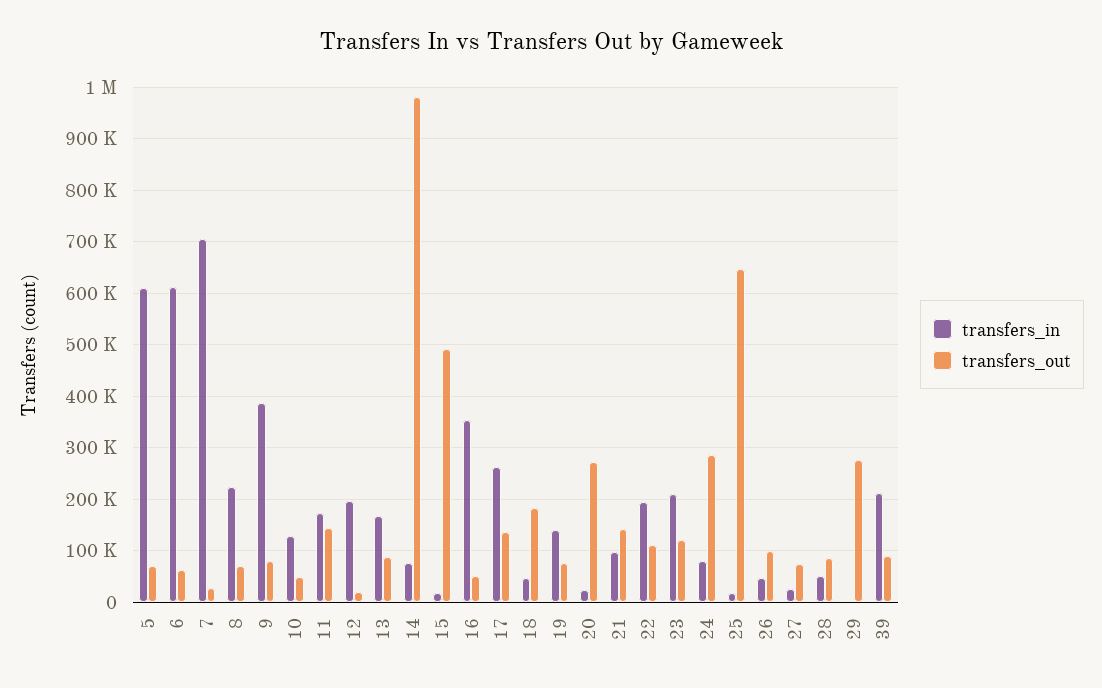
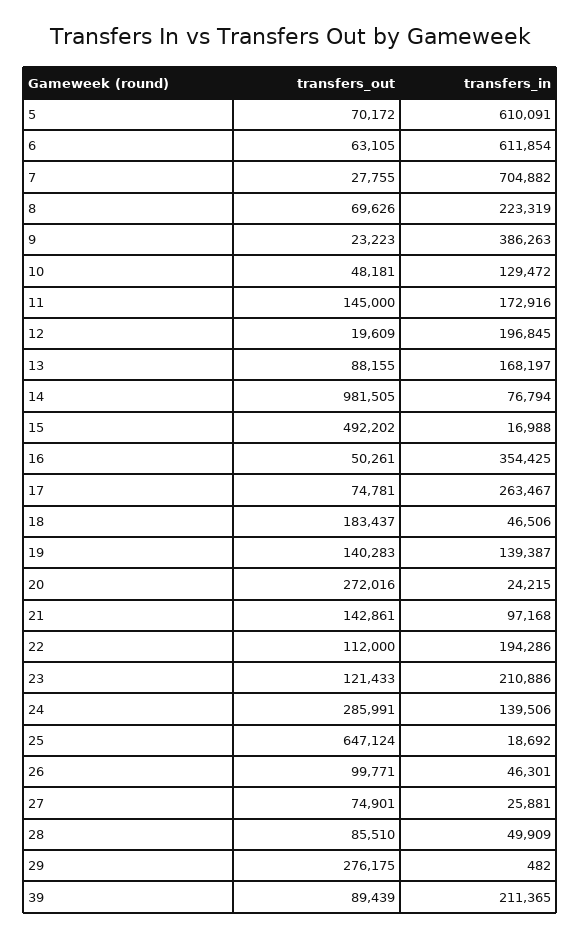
transfers_out, 9: 80000 -> 23223
transfers_out, 17: 140000 -> 74781
transfers_out, 19: 80000 -> 140283
transfers_in, 24: 80000 -> 139506

